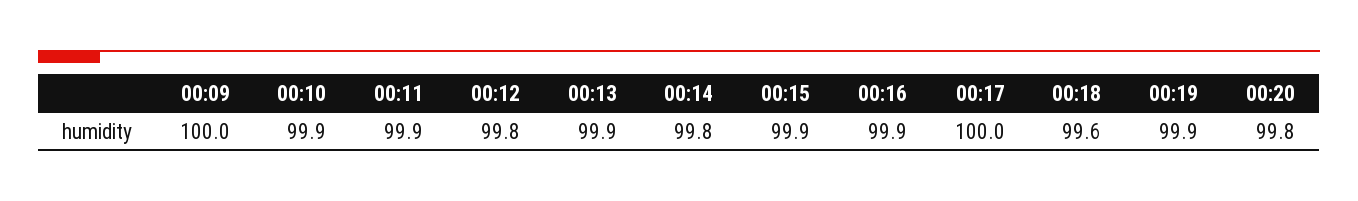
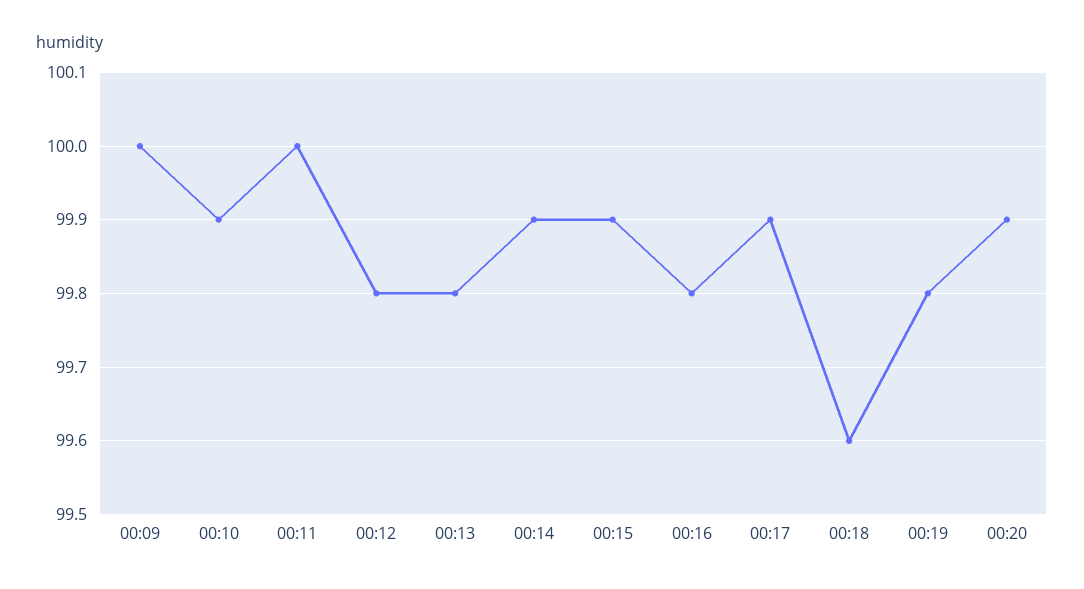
00:11: 99.9 -> 100
00:13: 99.9 -> 99.8
00:14: 99.8 -> 99.9
00:16: 99.9 -> 99.8
00:17: 100 -> 99.9
00:19: 99.9 -> 99.8
00:20: 99.8 -> 99.9

